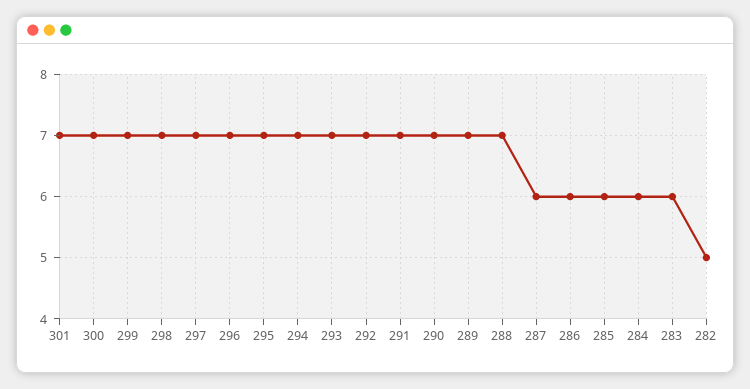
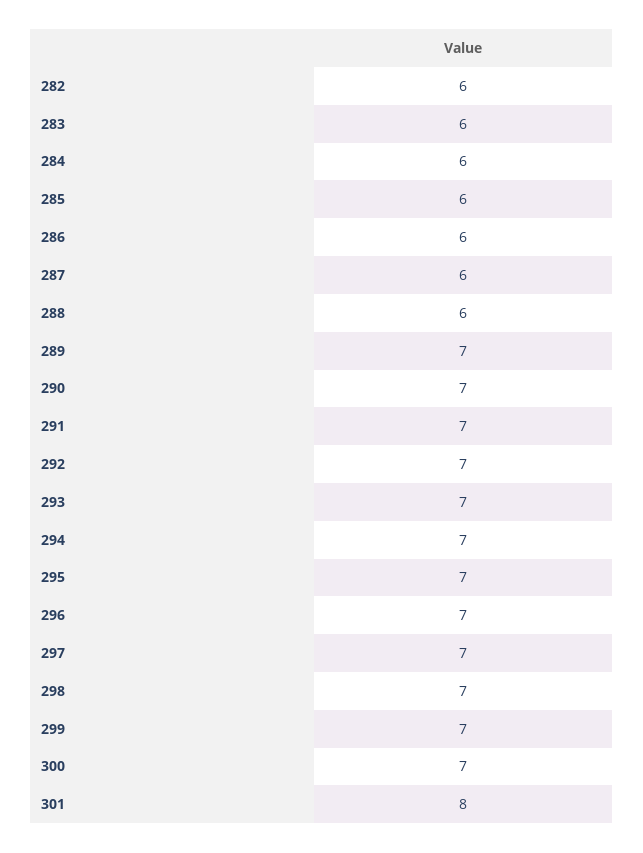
301: 7 -> 8
288: 7 -> 6
282: 5 -> 6

